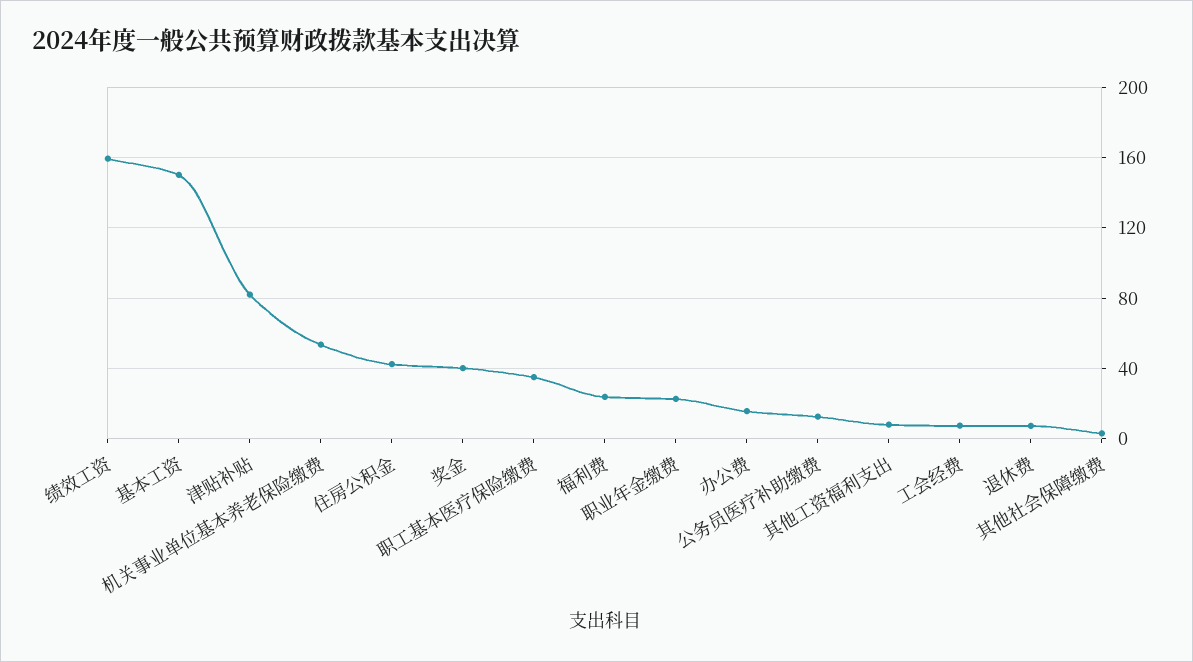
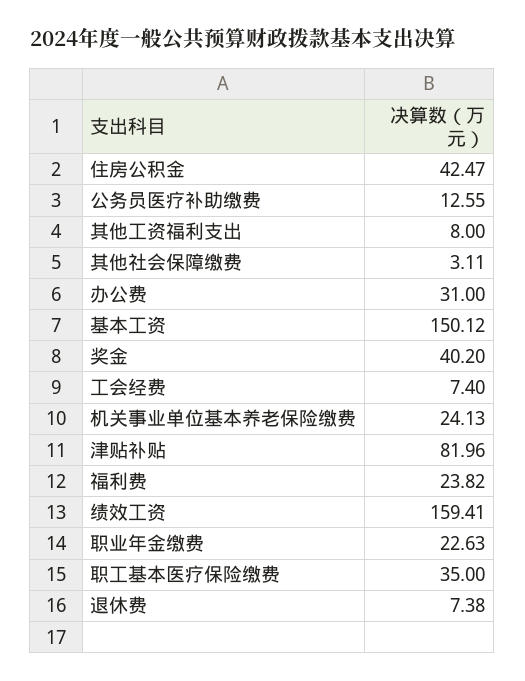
机关事业单位基本养老保险缴费: 55 -> 24.13
办公费: 15 -> 31

